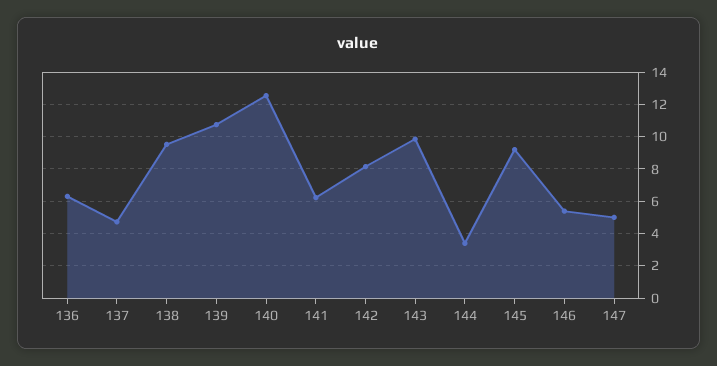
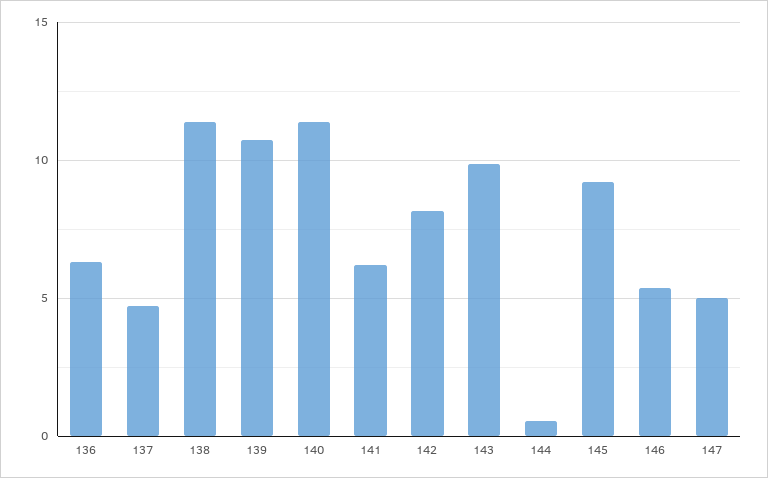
138: 9.5 -> 11.5
140: 12.5 -> 11.5
144: 3.5 -> 0.5

